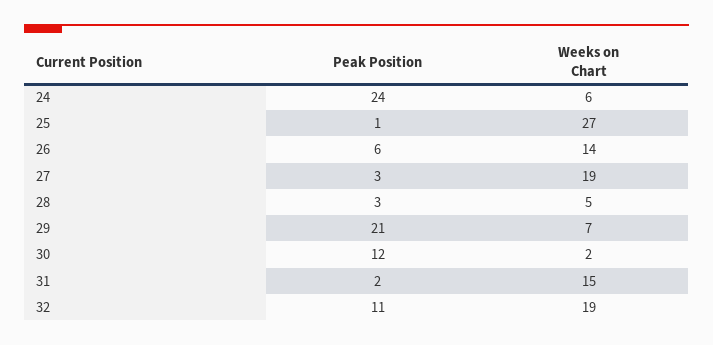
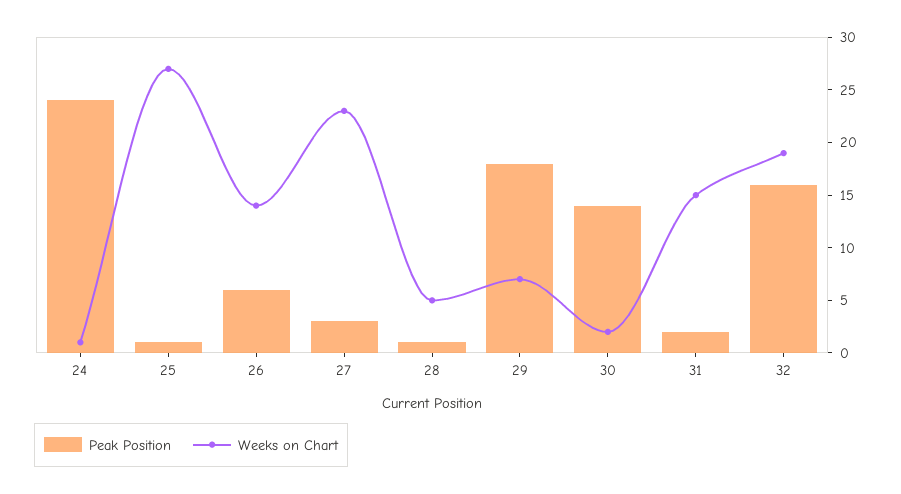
Weeks on Chart, 24: 6 -> 1
Weeks on Chart, 27: 19 -> 23
Peak Position, 28: 3 -> 1
Peak Position, 29: 21 -> 18
Peak Position, 30: 12 -> 14
Peak Position, 32: 11 -> 16

